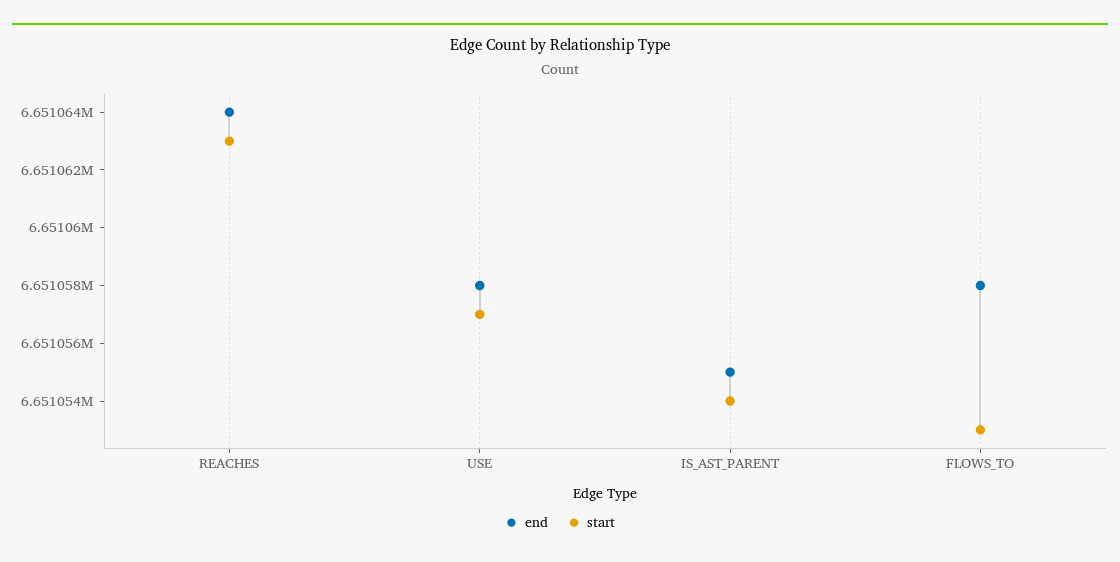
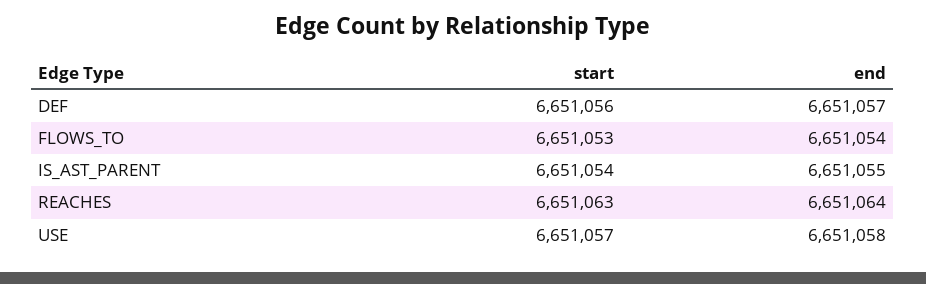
end, FLOWS_TO: 6651058 -> 6651054
start, DEF: none -> 6651056
end, DEF: none -> 6651057

